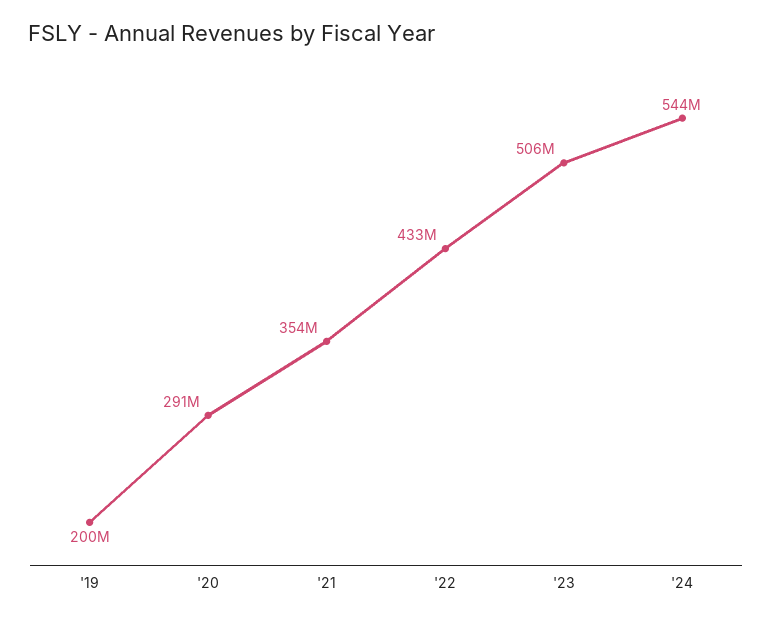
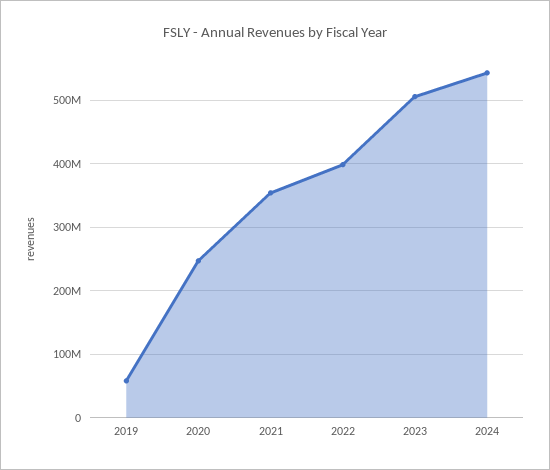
'19: 200000000 -> 60000000
'20: 291000000 -> 250000000
'22: 433000000 -> 400000000

